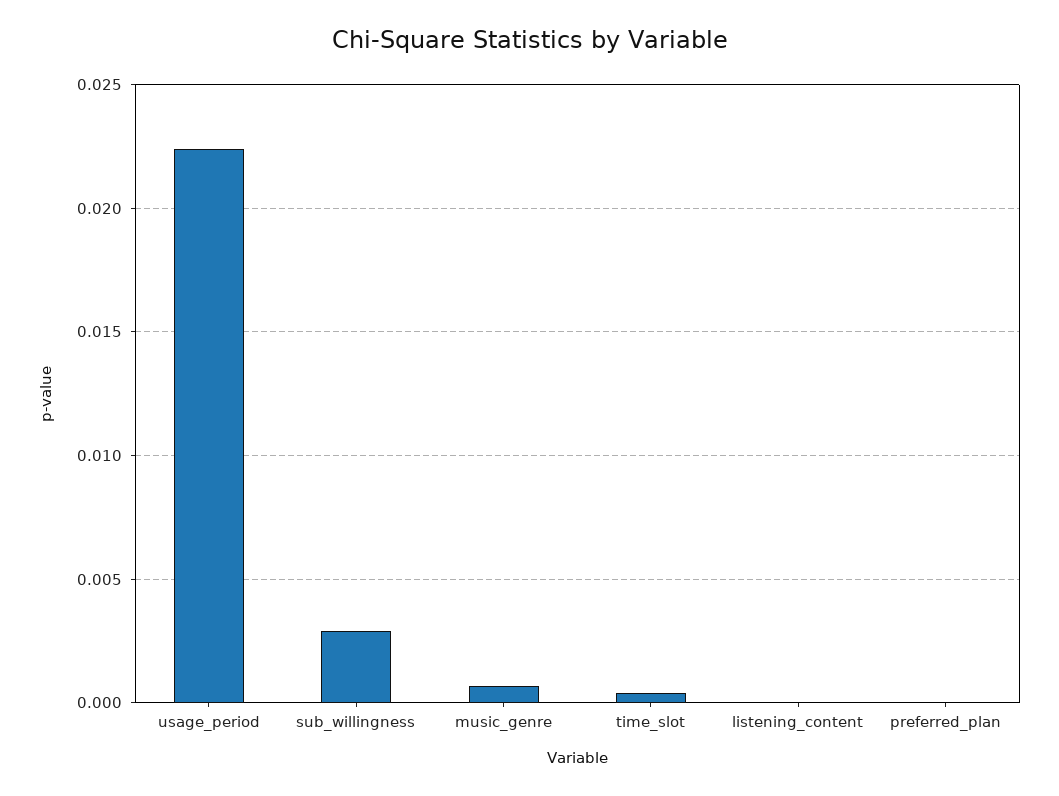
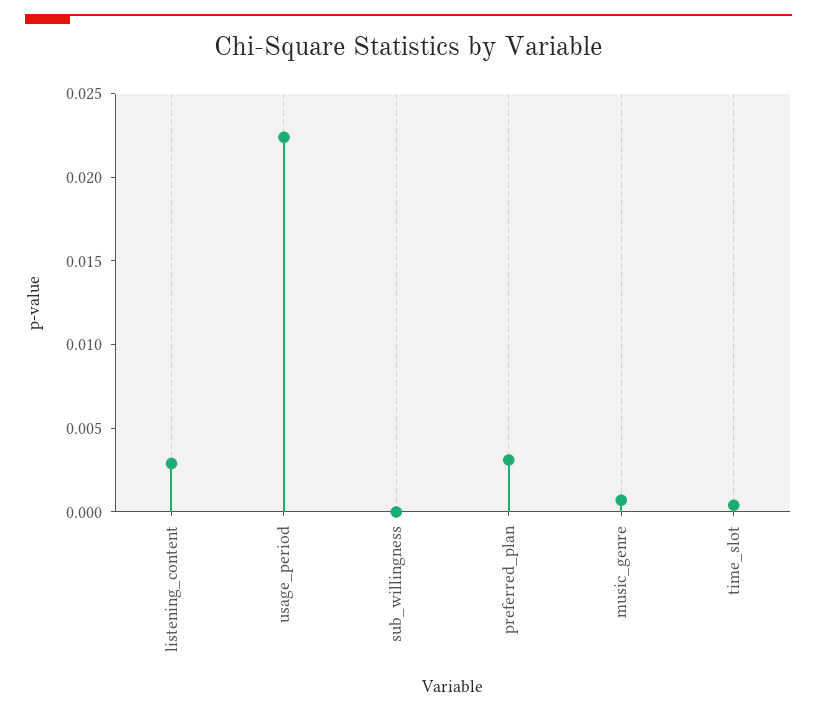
sub_willingness: 0.003 -> 0
listening_content: 0 -> 0.003
preferred_plan: 0 -> 0.003

